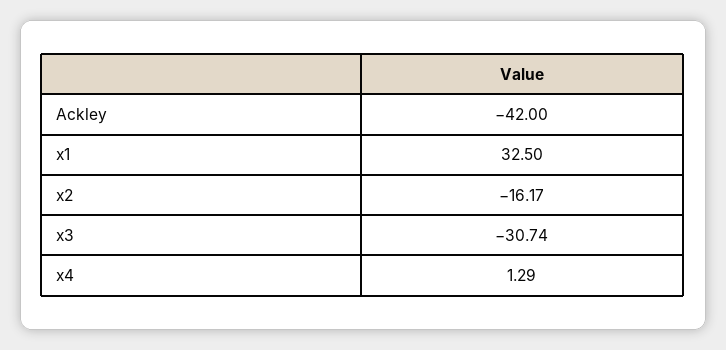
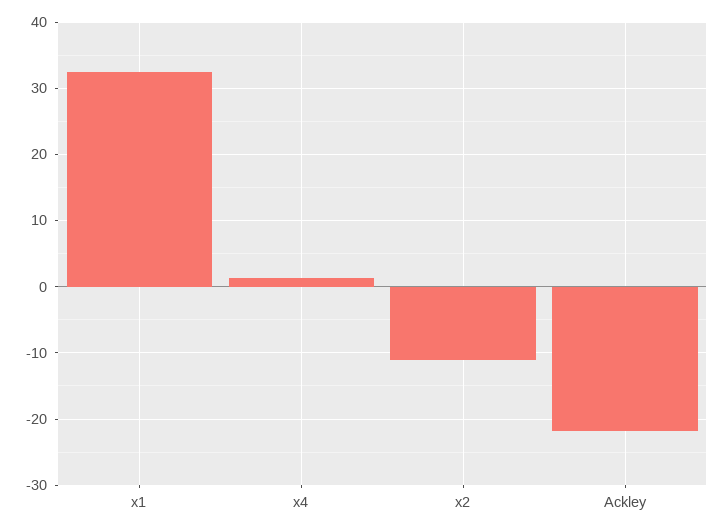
Ackley: -42 -> -22
x2: -16.17 -> -11
x3: -30.74 -> none

